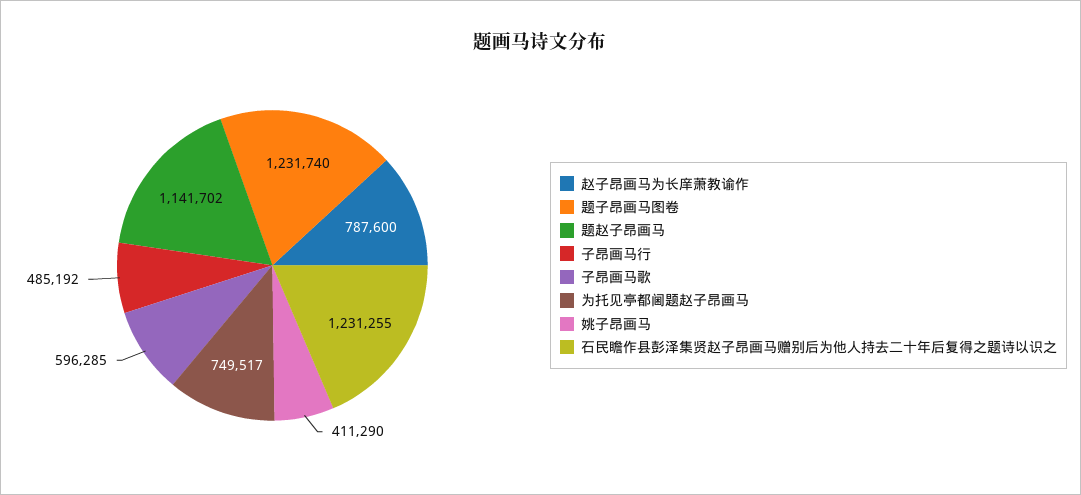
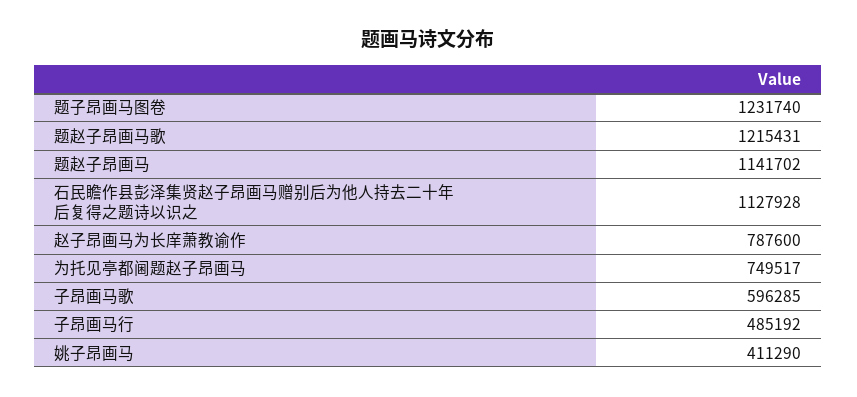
石民瞻作县彭泽集贤赵子昂画马赠别后为他人持去二十年后复得之题诗以识之: 1231255 -> 1127928
题赵子昂画马歌: none -> 1215431

